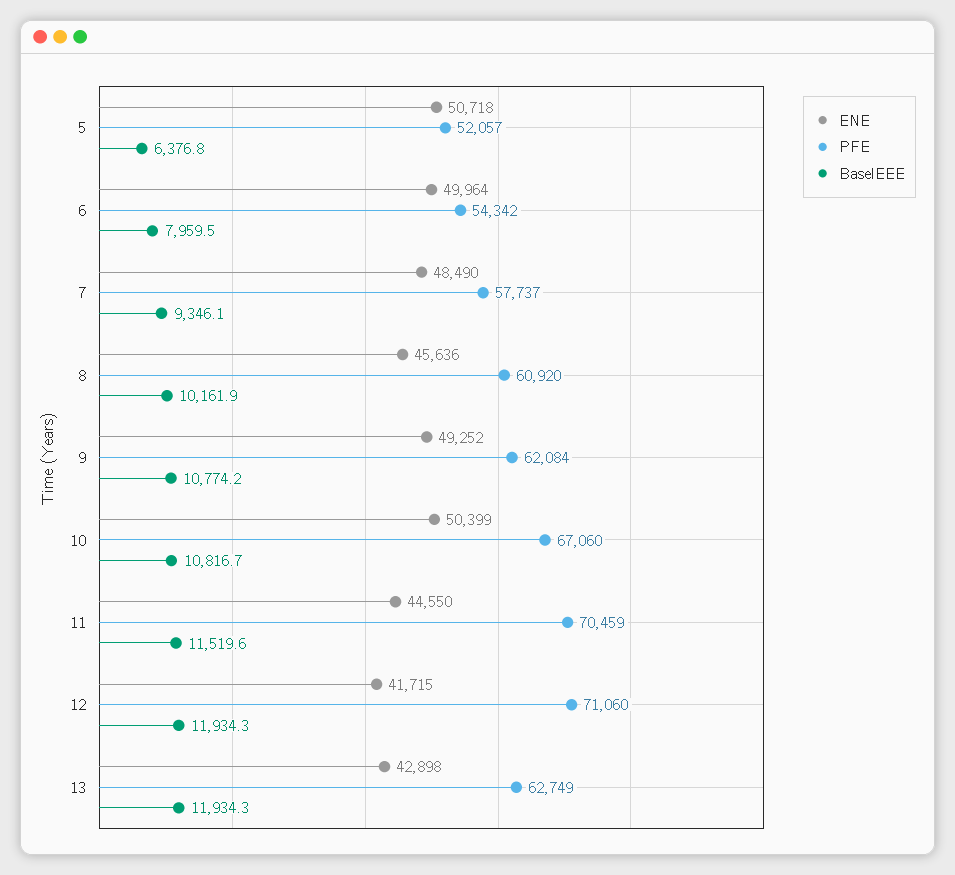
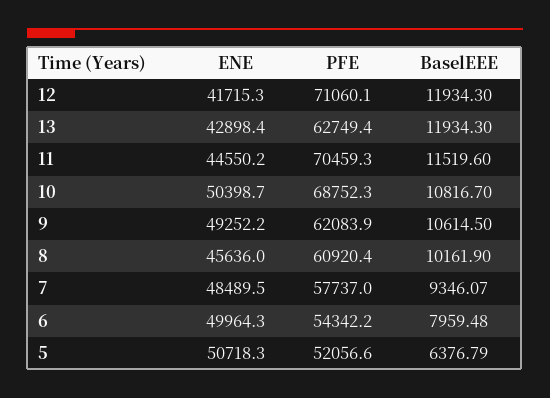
BaselEEE, 9: 10774.2 -> 10614.5
PFE, 10: 67060 -> 68752.3

